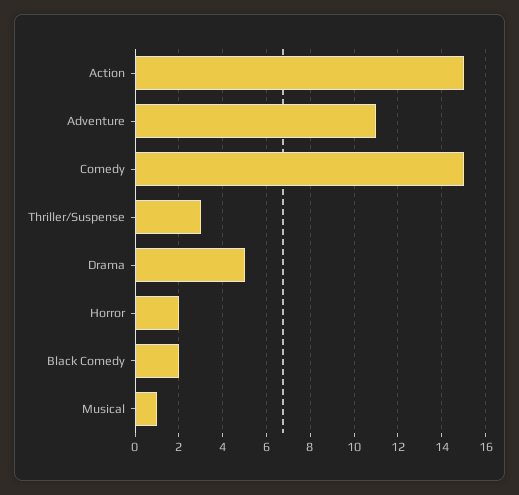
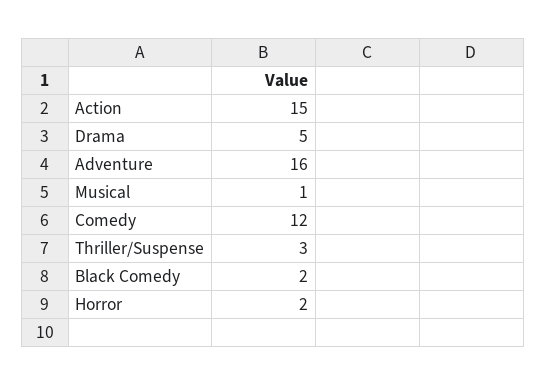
Adventure: 11 -> 16
Comedy: 15 -> 12

